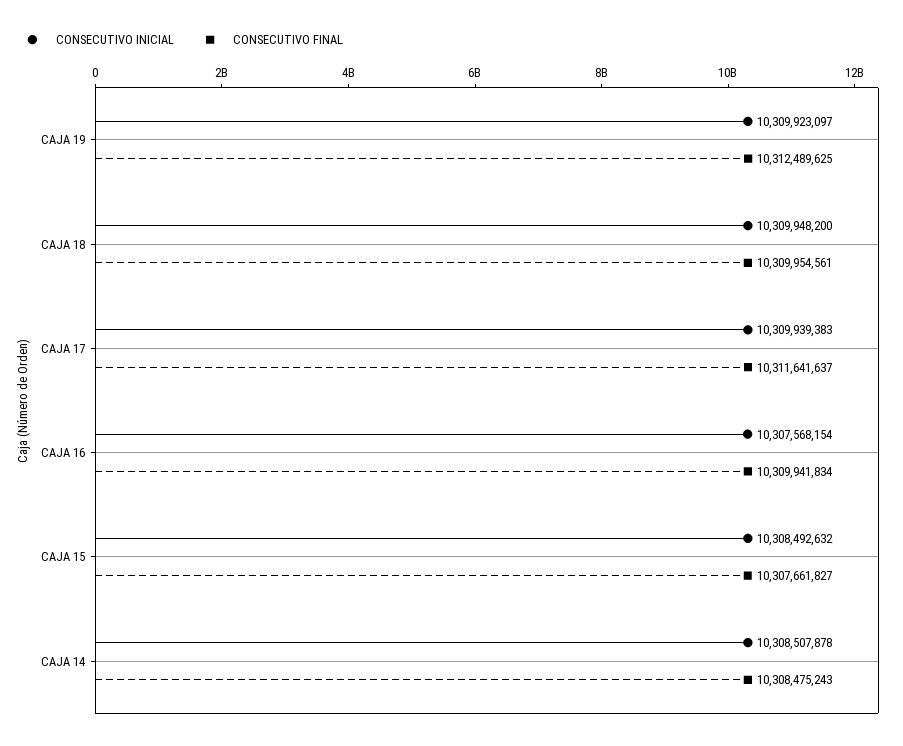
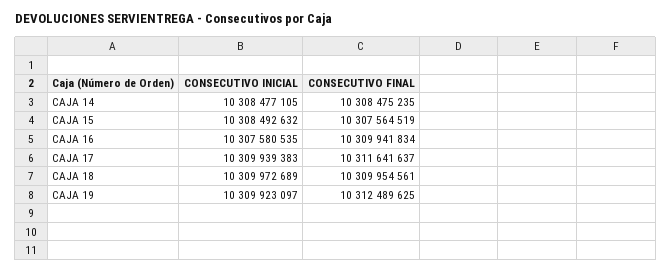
CONSECUTIVO INICIAL, CAJA 18: 10309948200 -> 10309972689
CONSECUTIVO INICIAL, CAJA 16: 10307568154 -> 10307580535
CONSECUTIVO FINAL, CAJA 15: 10307661827 -> 10307564519
CONSECUTIVO INICIAL, CAJA 14: 10308507878 -> 10308477105
CONSECUTIVO FINAL, CAJA 14: 10308475243 -> 10308475235

